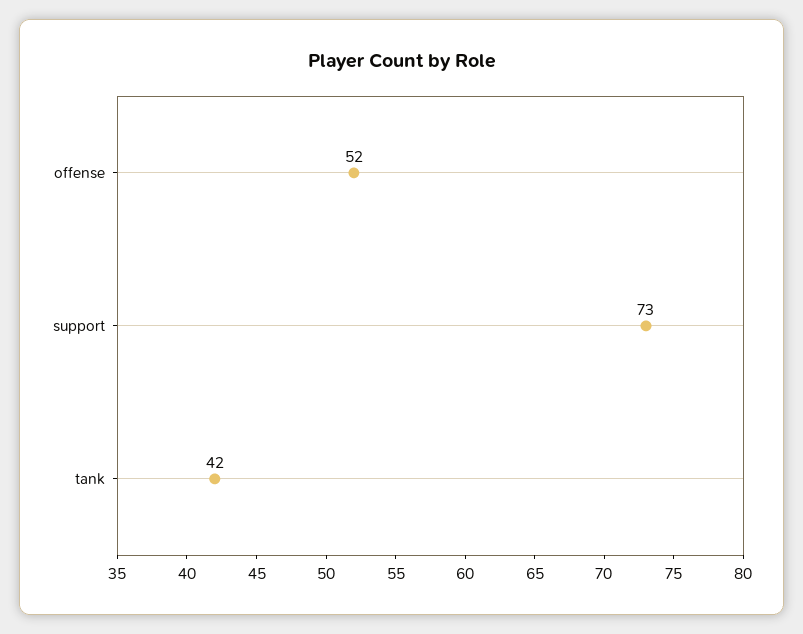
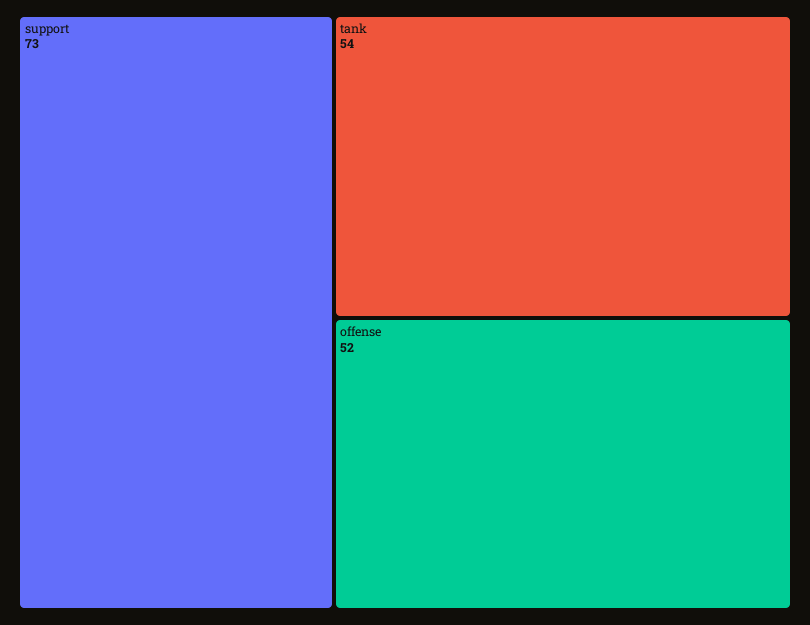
tank: 42 -> 54

